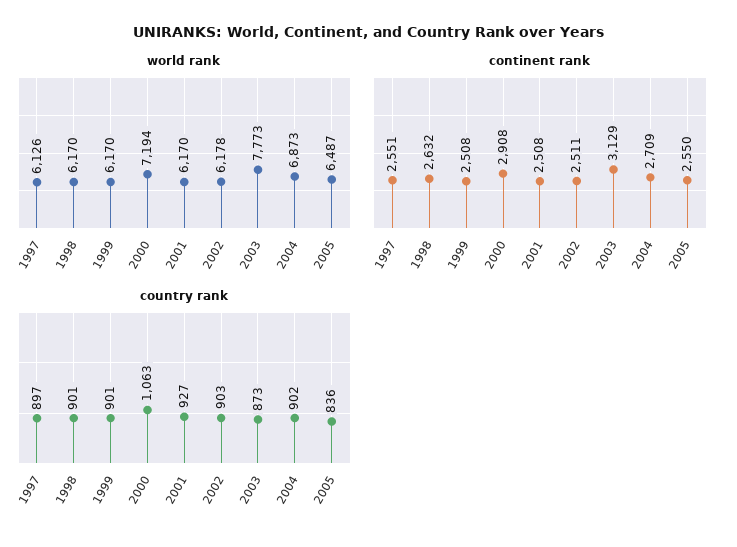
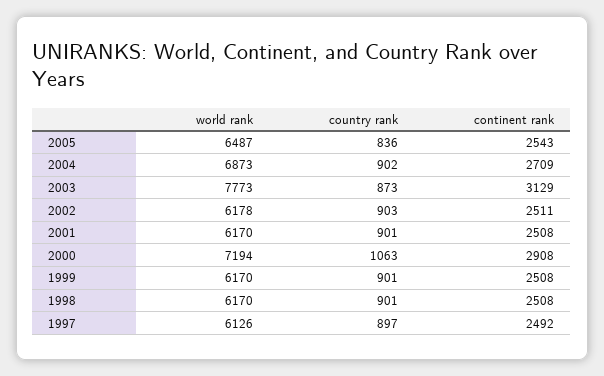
continent rank, 1997: 2551 -> 2492
continent rank, 1998: 2632 -> 2508
continent rank, 2005: 2550 -> 2543
country rank, 2001: 927 -> 901

